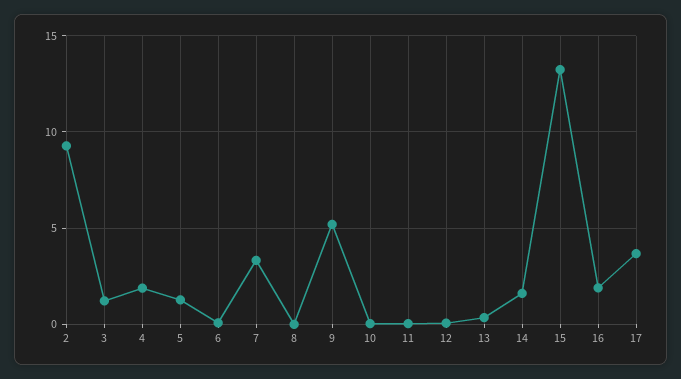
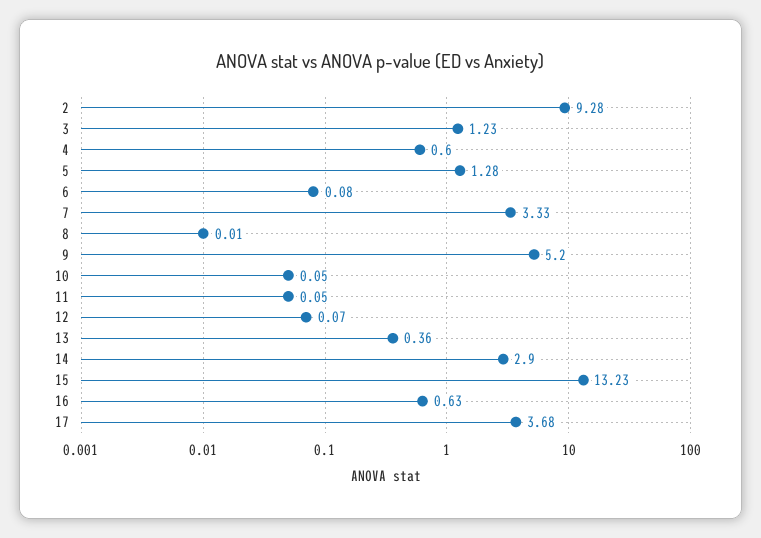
4: 2 -> 0.6
14: 1.5 -> 2.9
16: 2 -> 0.63

